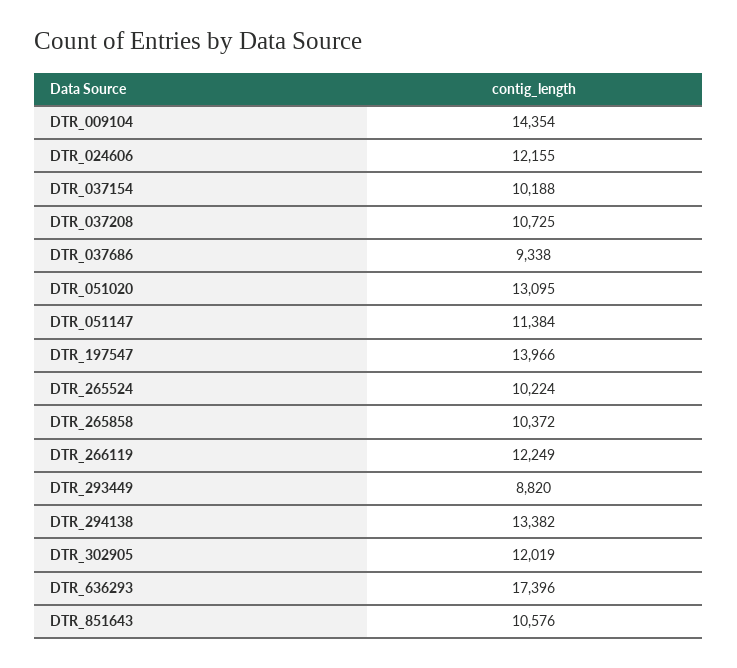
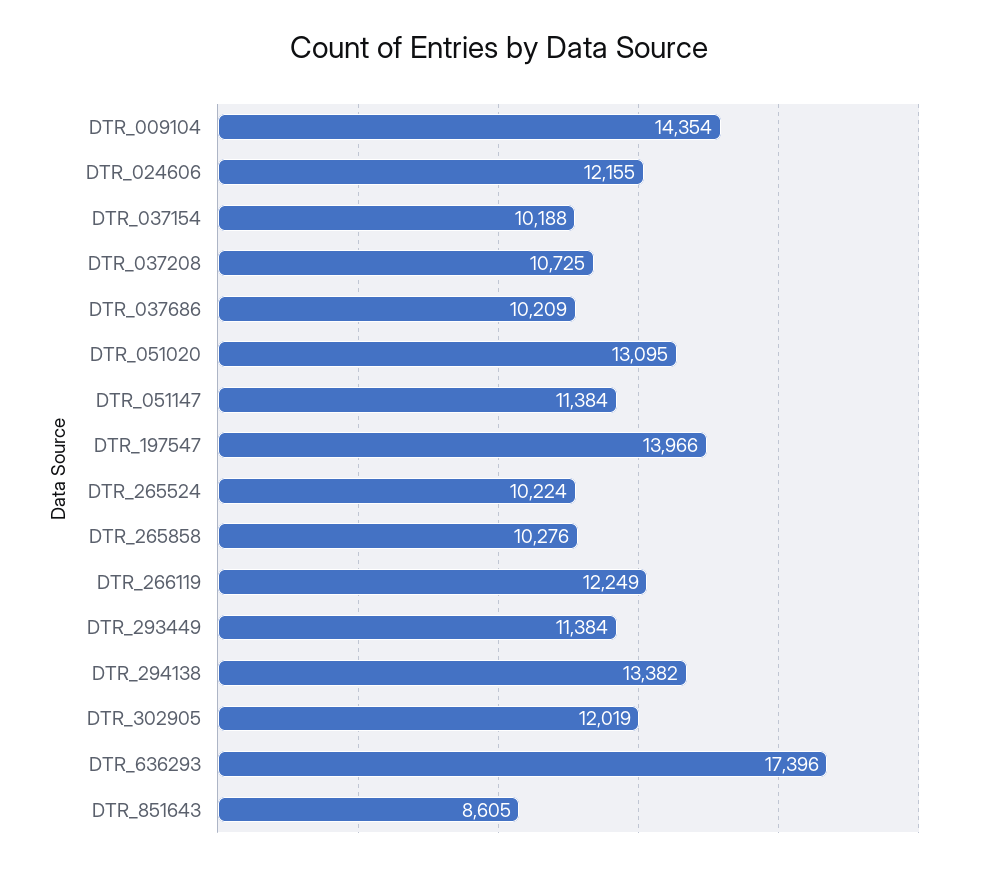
DTR_037686: 9338 -> 10209
DTR_265858: 10372 -> 10276
DTR_293449: 8820 -> 11384
DTR_851643: 10576 -> 8605

